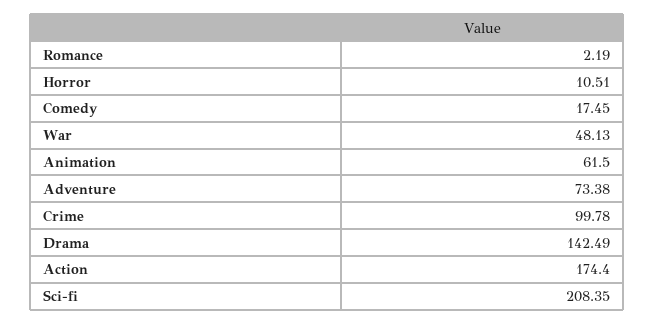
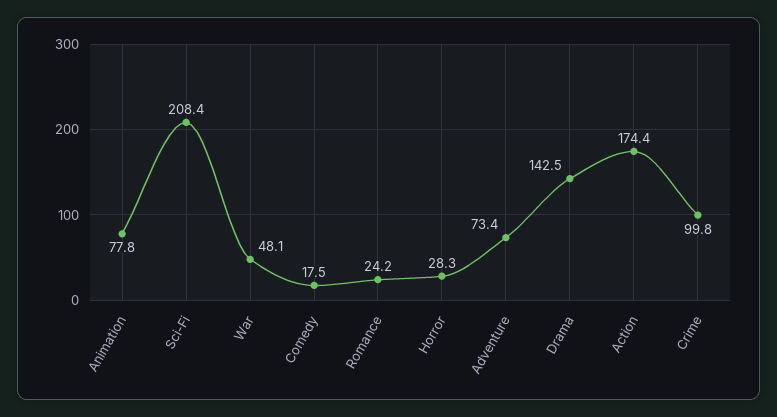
Romance: 2.19 -> 24.2
Horror: 10.51 -> 28.3
Animation: 61.5 -> 77.8

